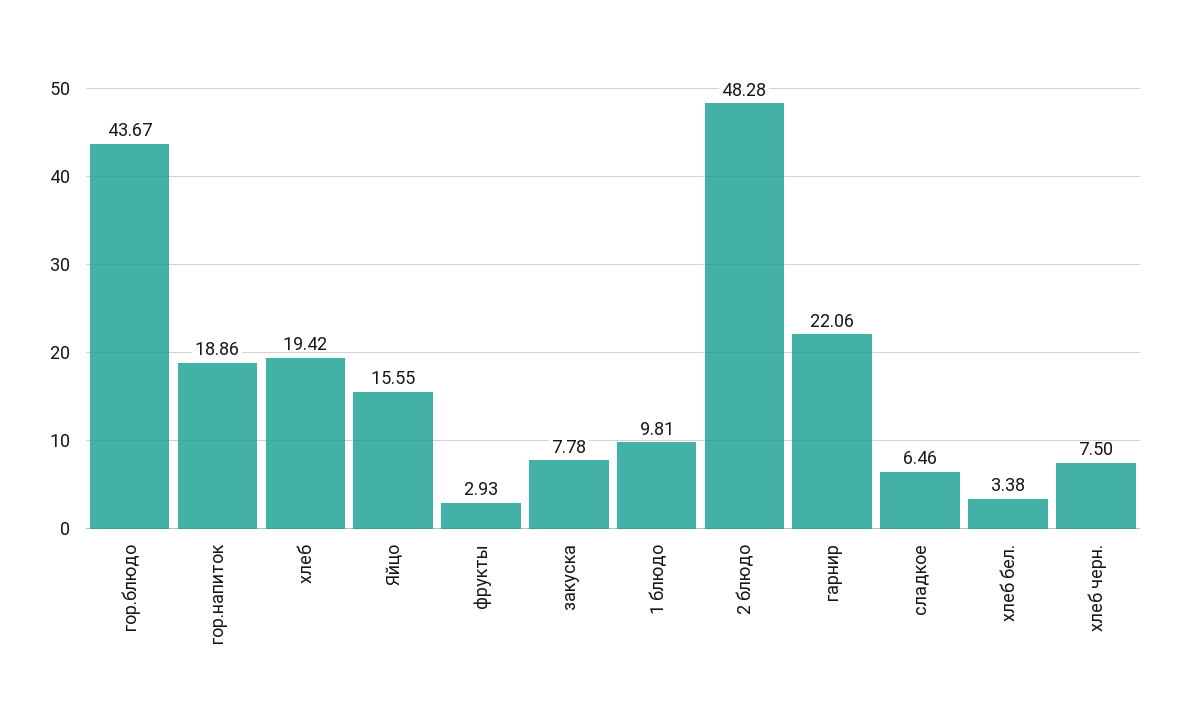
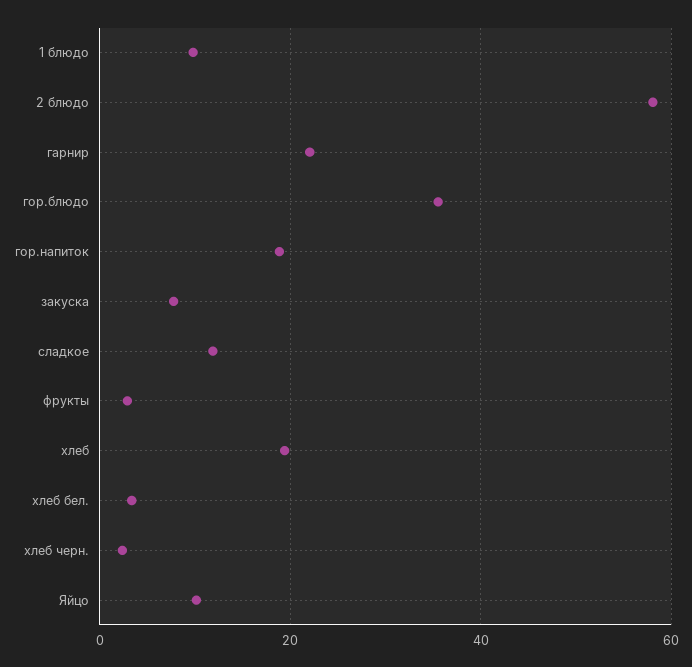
гор.блюдо: 43.67 -> 36
Яйцо: 15.55 -> 10
2 блюдо: 48.28 -> 58
сладкое: 6.46 -> 12
хлеб черн.: 7.5 -> 2

